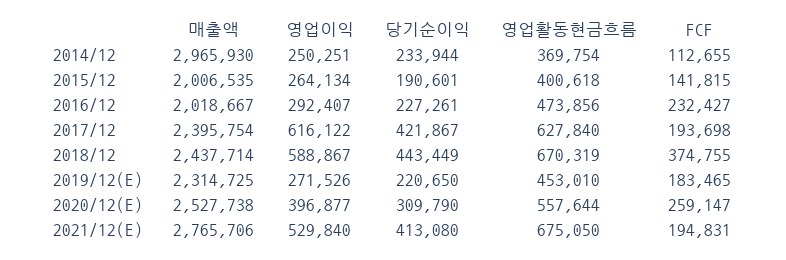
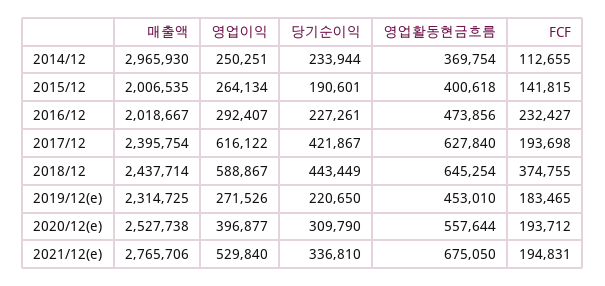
영업활동현금흐름, 2018/12: 670319 -> 645254
FCF, 2020/12(E): 259147 -> 193712
당기순이익, 2021/12(E): 413080 -> 336810

